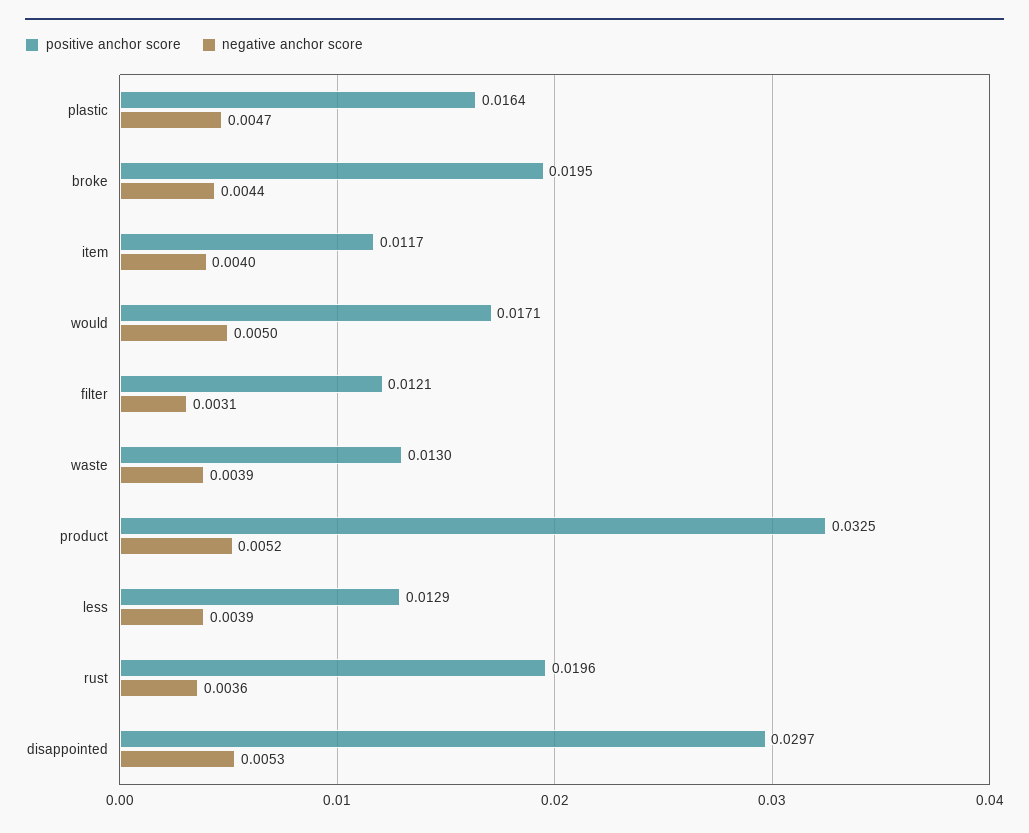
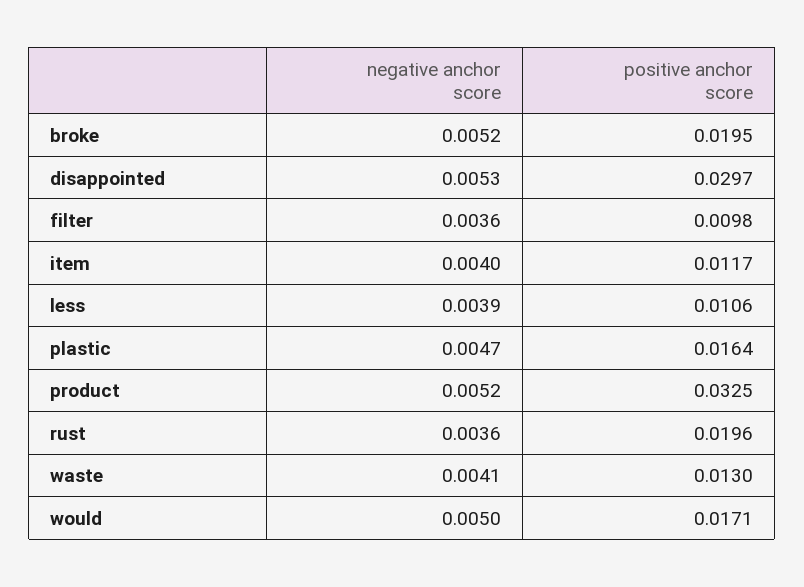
negative anchor score, broke: 0.0044 -> 0.0052
positive anchor score, filter: 0.0121 -> 0.0098
negative anchor score, filter: 0.0031 -> 0.0036
negative anchor score, waste: 0.0039 -> 0.0041
positive anchor score, less: 0.0129 -> 0.0106

